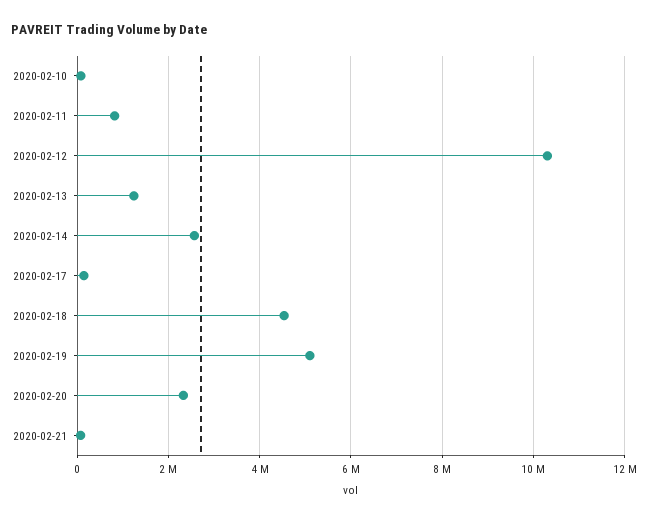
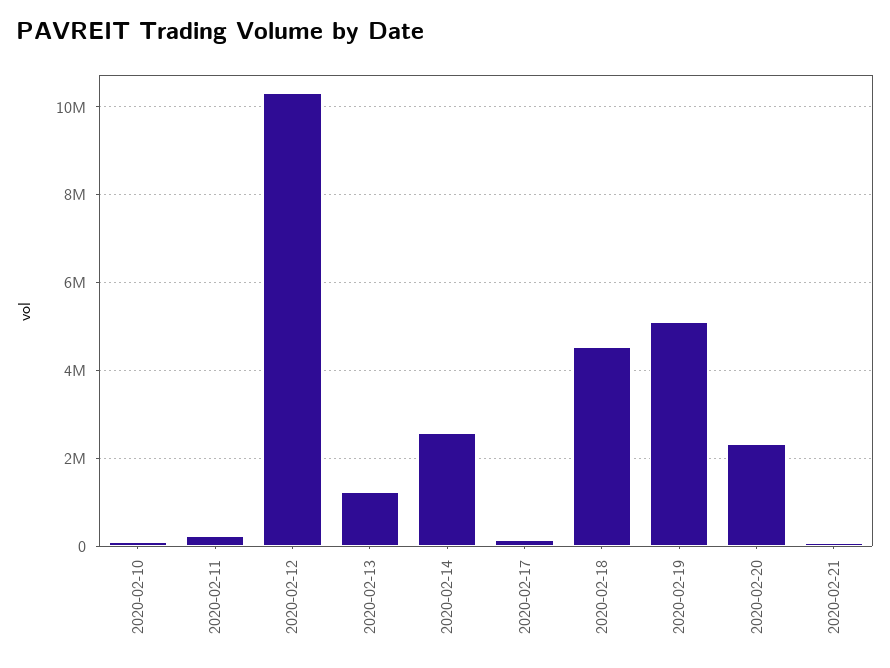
2020-02-11: 800000 -> 200000

